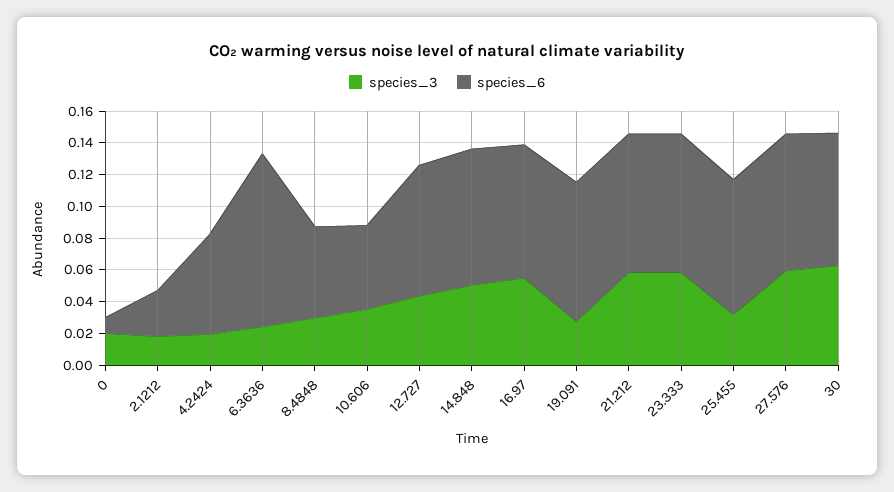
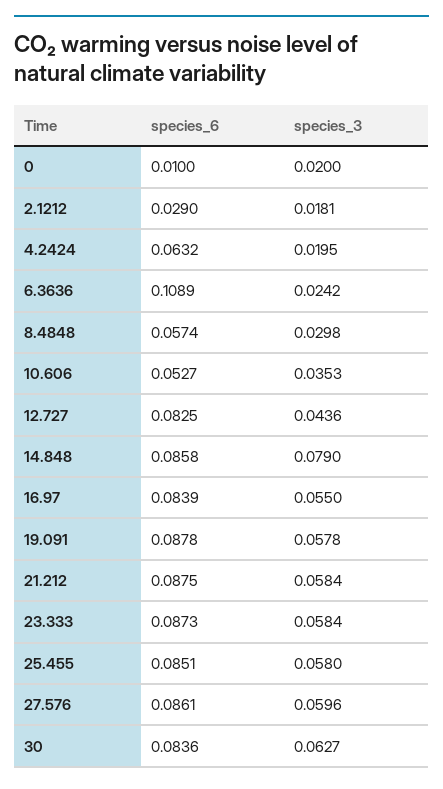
species_3, 14.848: 0.05 -> 0.079
species_3, 19.091: 0.03 -> 0.0578
species_3, 25.455: 0.03 -> 0.058

